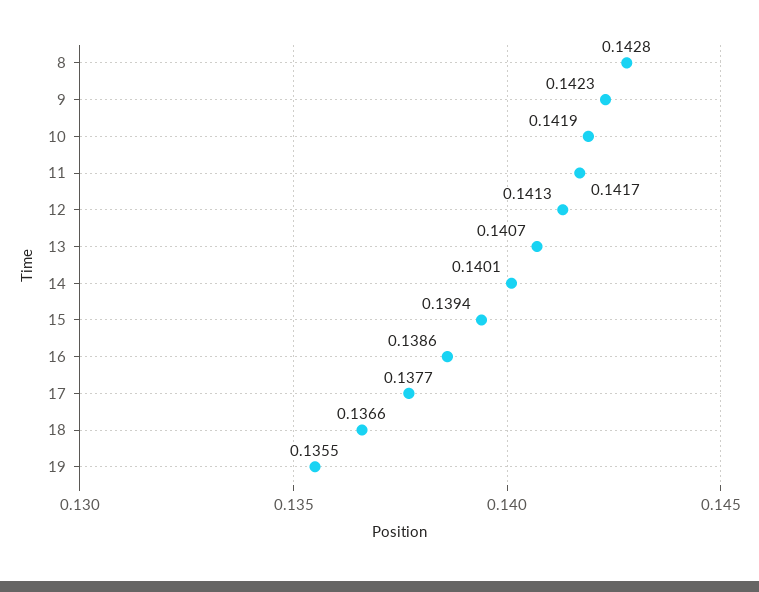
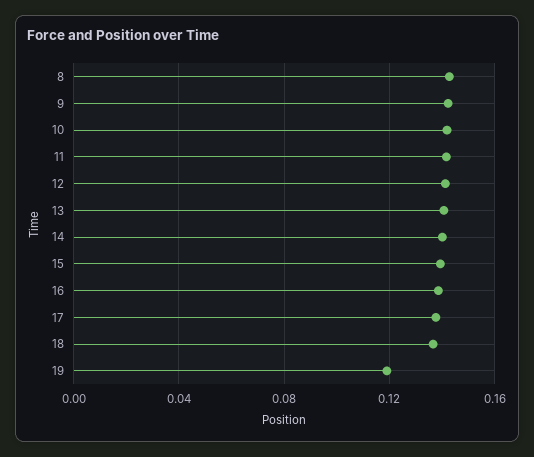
19: 0.1355 -> 0.12

